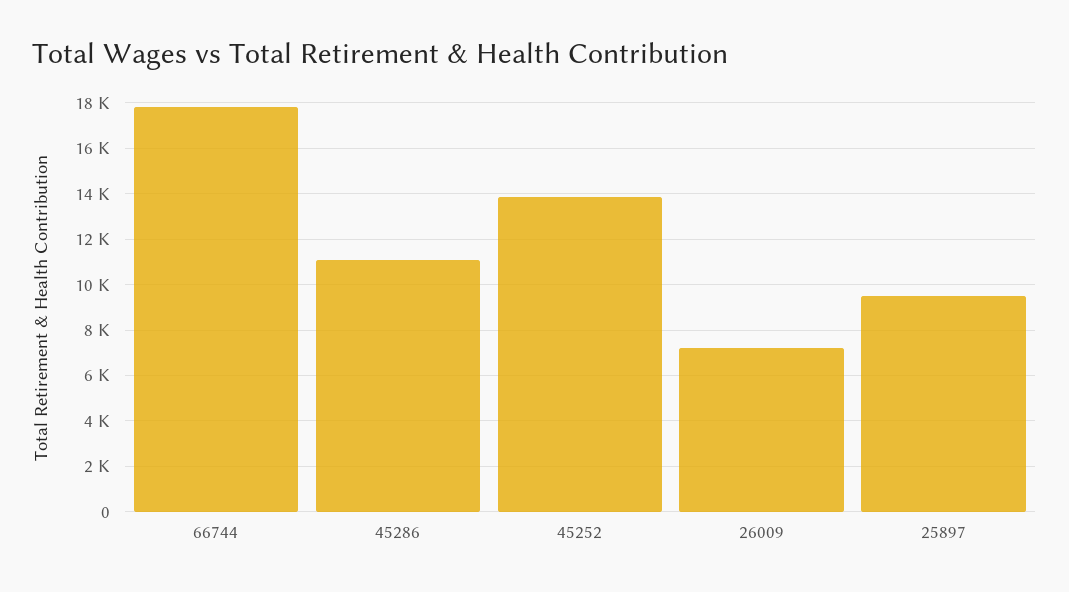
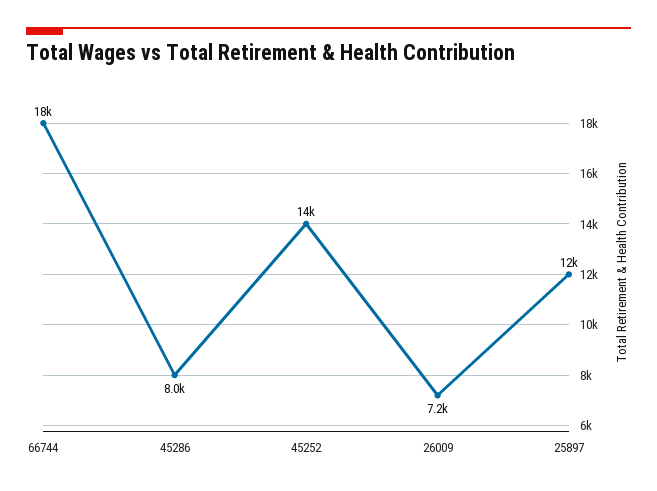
45286: 11000 -> 8000
25897: 9500 -> 12000

